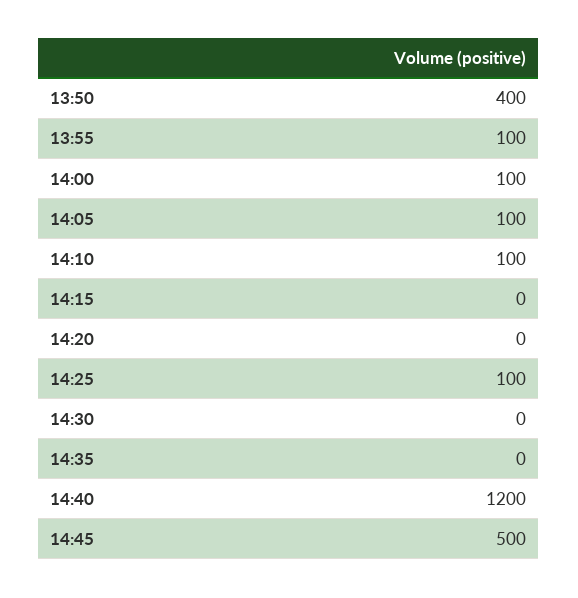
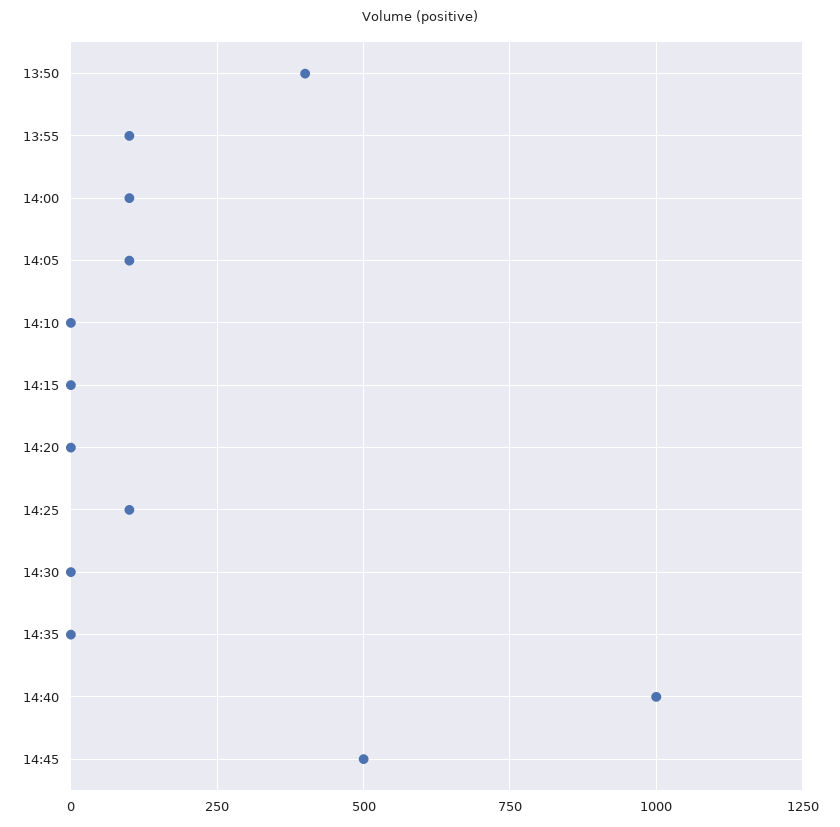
14:10: 100 -> 0
14:40: 1200 -> 1000

